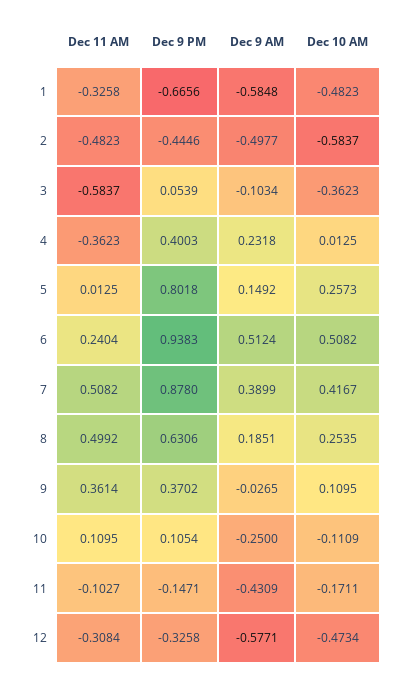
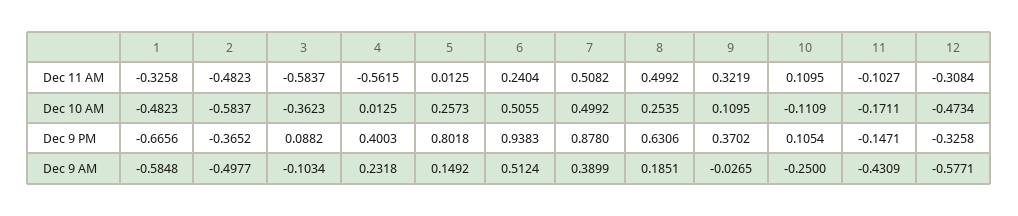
Dec 9 PM, 2: -0.4446 -> -0.3652
Dec 9 PM, 3: 0.0539 -> 0.0882
Dec 11 AM, 4: -0.3623 -> -0.5615
Dec 10 AM, 6: 0.5082 -> 0.5055
Dec 10 AM, 7: 0.4167 -> 0.4992
Dec 11 AM, 9: 0.3614 -> 0.3219

